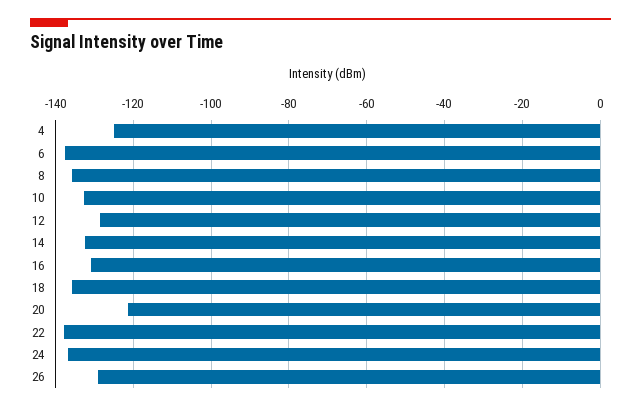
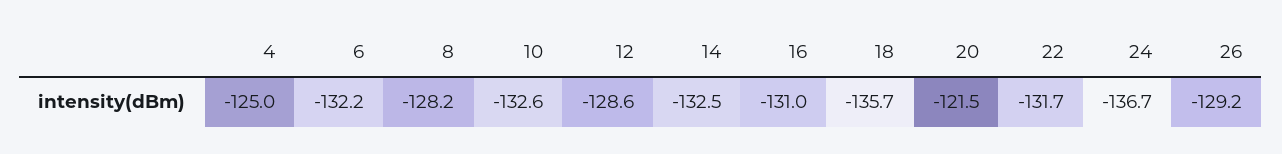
6: -138 -> -132.2
8: -136 -> -128.2
22: -138 -> -131.7

